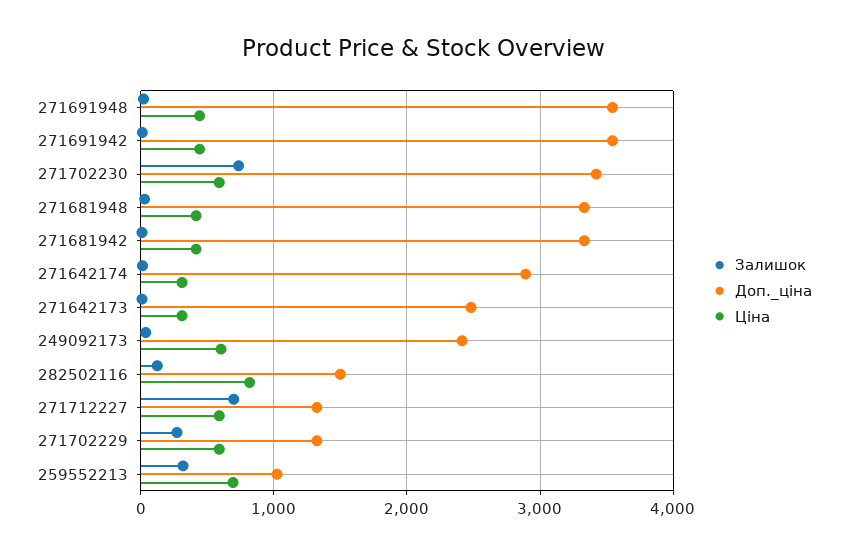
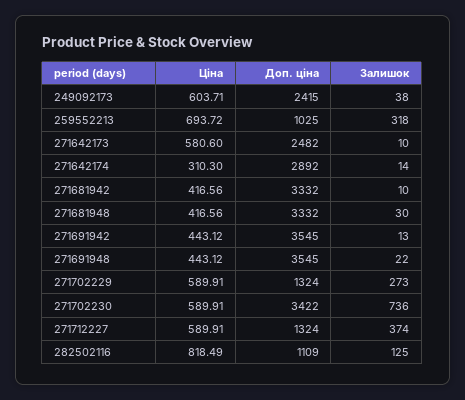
Ціна, 271642173: 300 -> 580.6
Доп._ціна, 282502116: 1500 -> 1109
Залишок, 271712227: 700 -> 374

